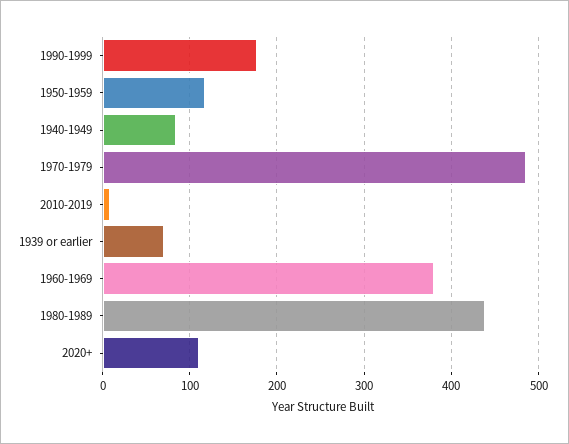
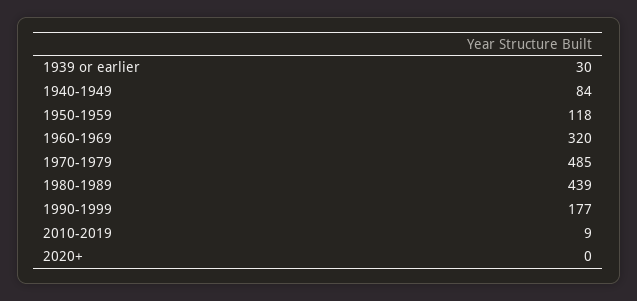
1939 or earlier: 70 -> 30
1960-1969: 380 -> 320
2020+: 110 -> 0

